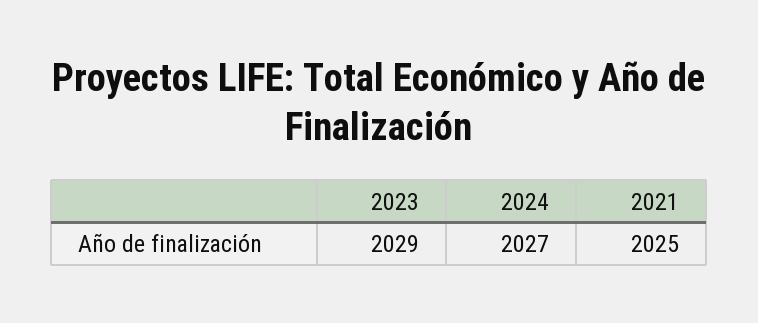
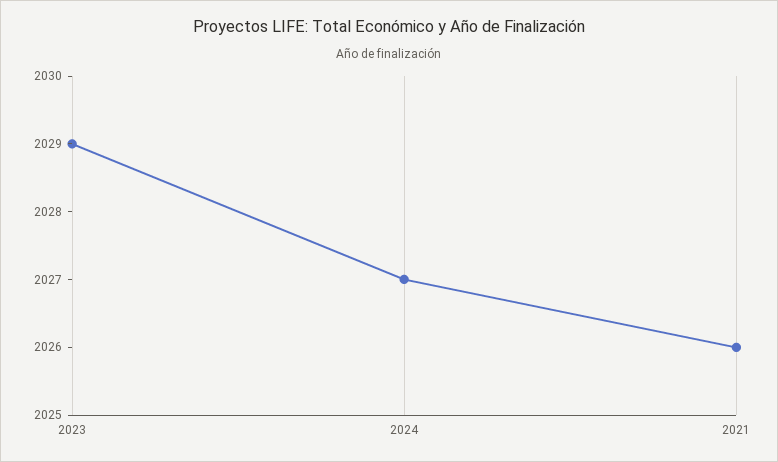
2021: 2025 -> 2026

